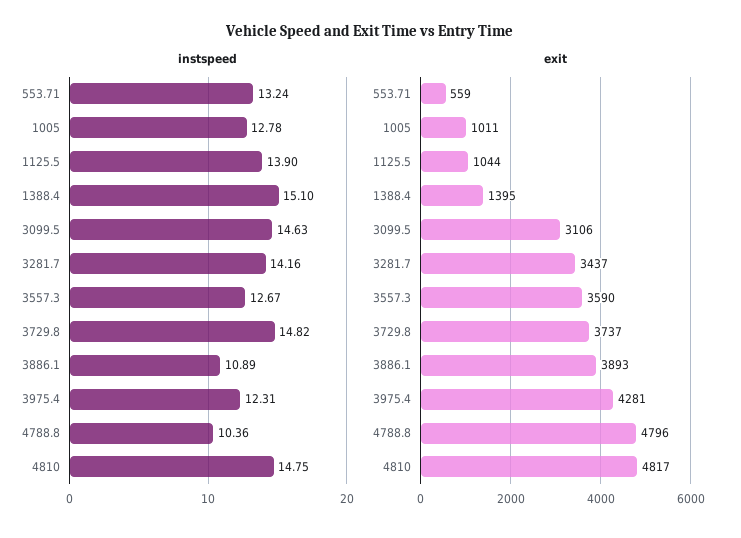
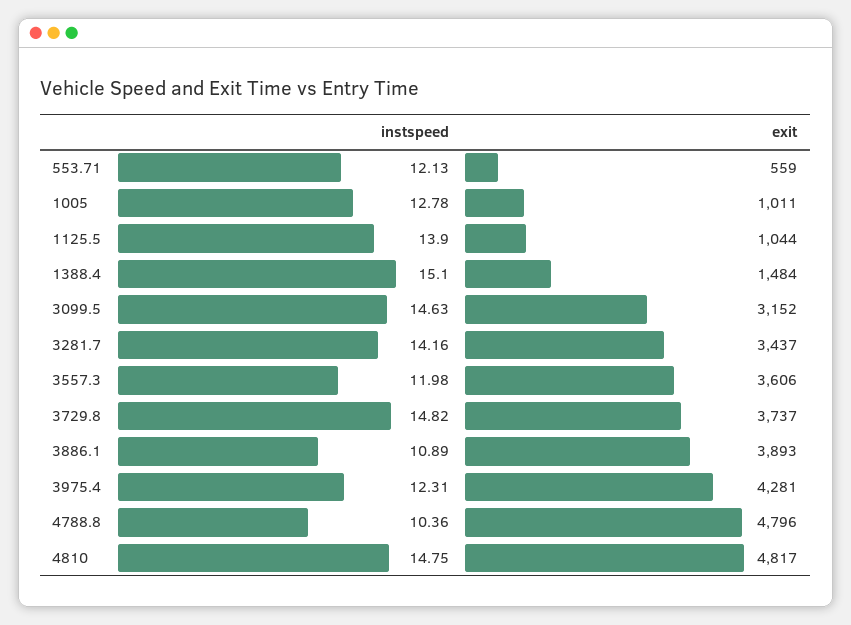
instspeed, 553.71: 13.24 -> 12.13
instspeed, 3557.3: 12.67 -> 11.98
exit, 1388.4: 1395 -> 1484
exit, 3099.5: 3106 -> 3152
exit, 3557.3: 3590 -> 3606

